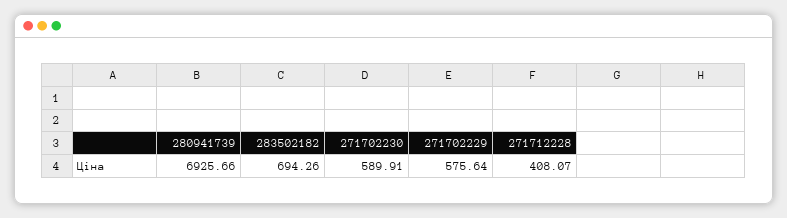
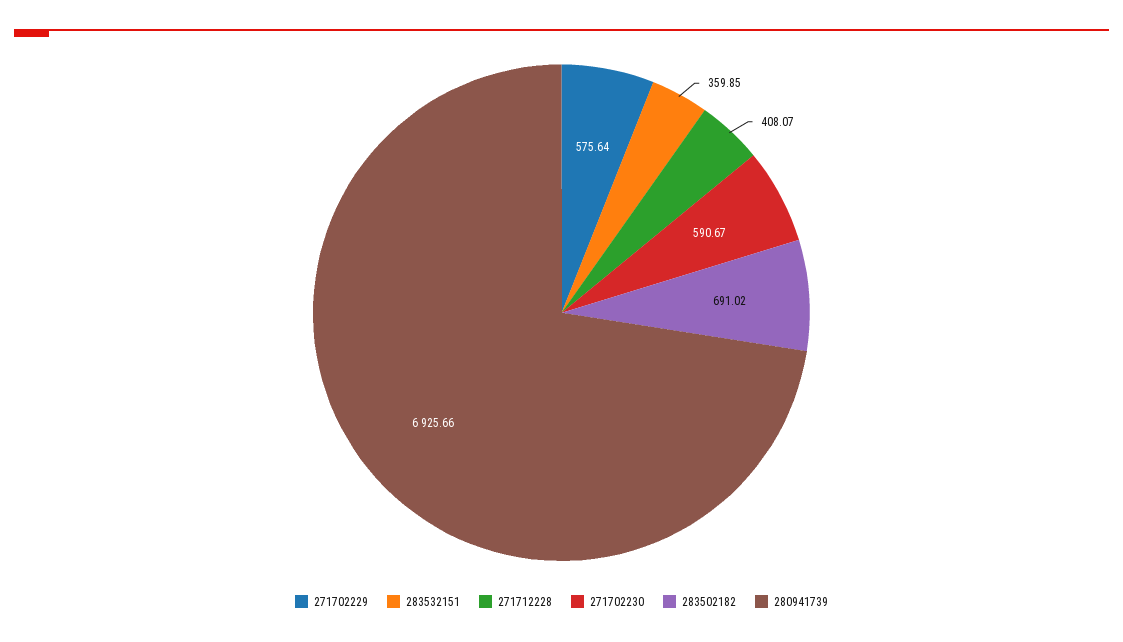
283502182: 694.26 -> 691.02
271702230: 589.91 -> 590.67
283532151: none -> 359.85

